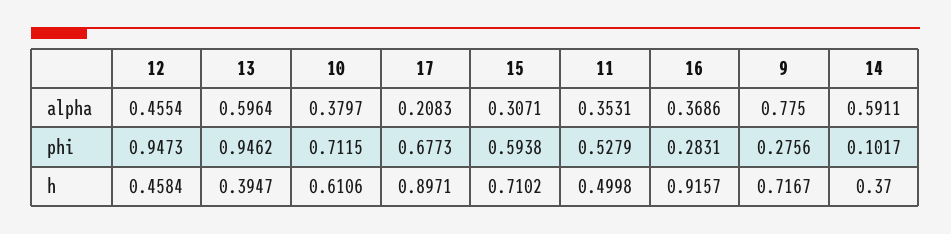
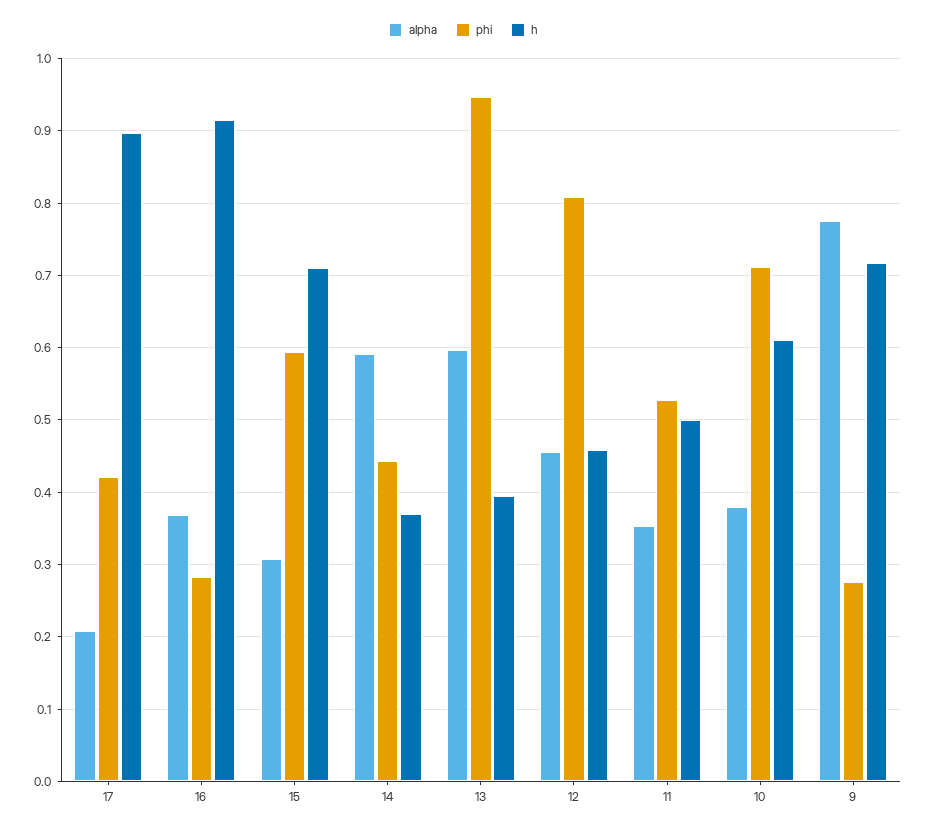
phi, 12: 0.9473 -> 0.81
phi, 17: 0.6773 -> 0.42
phi, 14: 0.1017 -> 0.44

